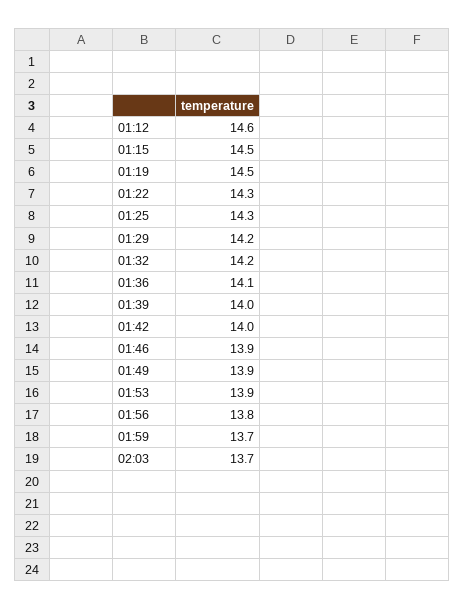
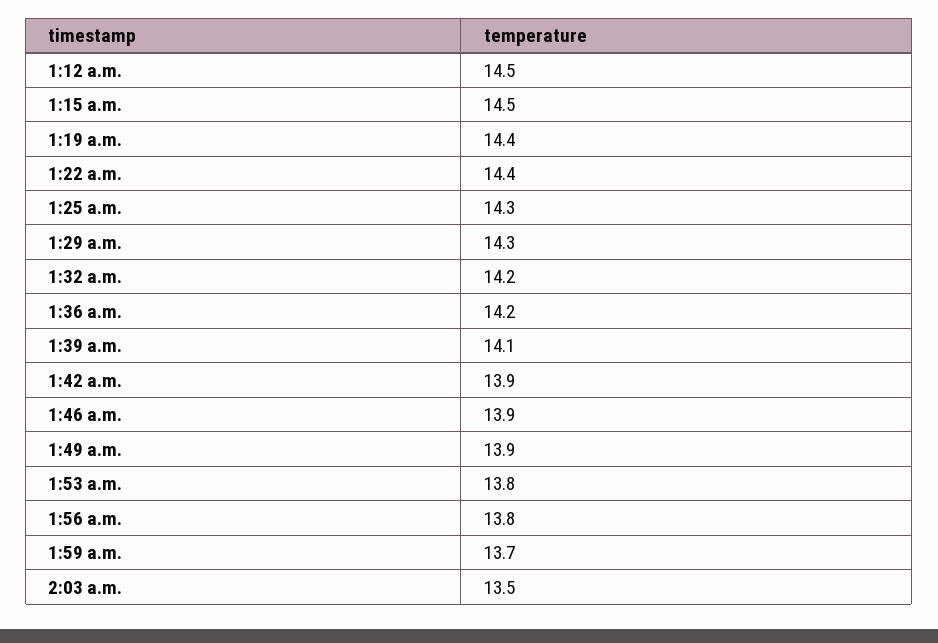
01:12: 14.6 -> 14.5
01:19: 14.5 -> 14.4
01:22: 14.3 -> 14.4
01:29: 14.2 -> 14.3
01:36: 14.1 -> 14.2
01:39: 14 -> 14.1
01:42: 14 -> 13.9
01:53: 13.9 -> 13.8
02:03: 13.7 -> 13.5

